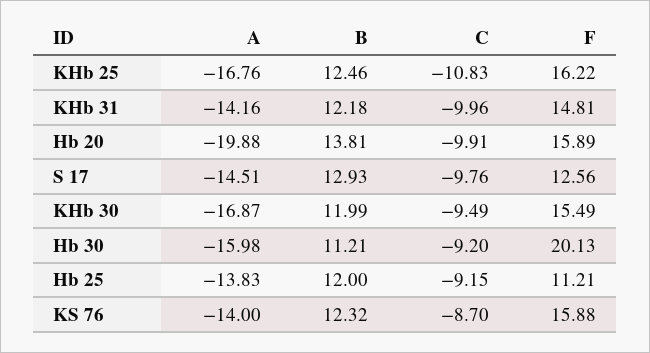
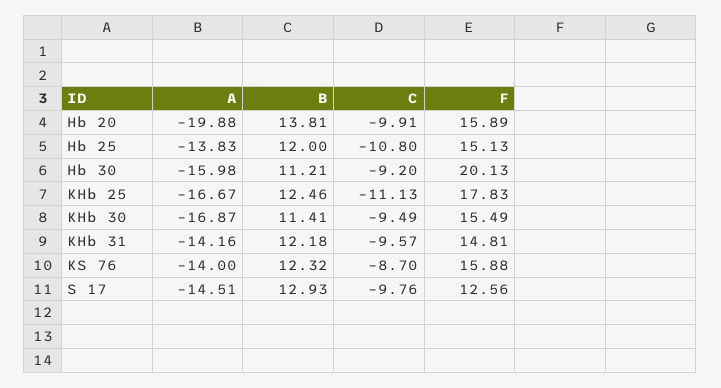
A, KHb 25: -16.76 -> -16.67
C, KHb 25: -10.83 -> -11.13
F, KHb 25: 16.22 -> 17.83
C, KHb 31: -9.96 -> -9.57
B, KHb 30: 11.99 -> 11.41
C, Hb 25: -9.15 -> -10.8
F, Hb 25: 11.21 -> 15.13

